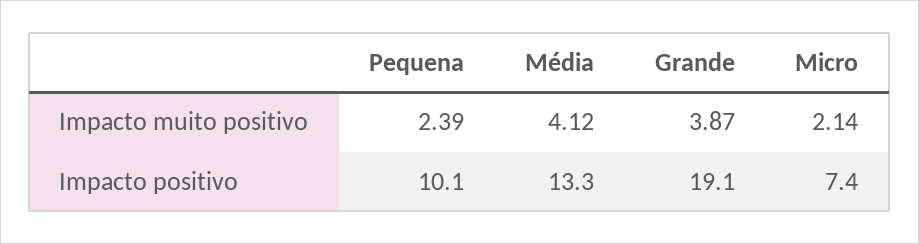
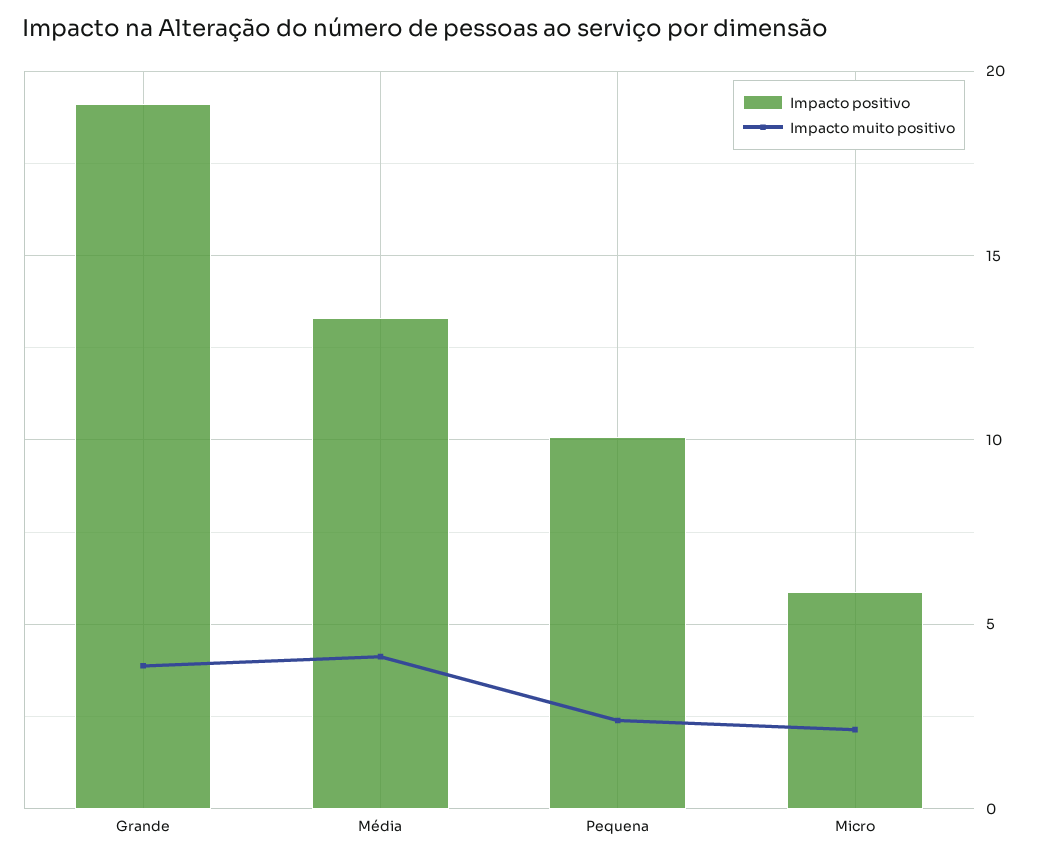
Impacto positivo, Micro: 7.4 -> 6

